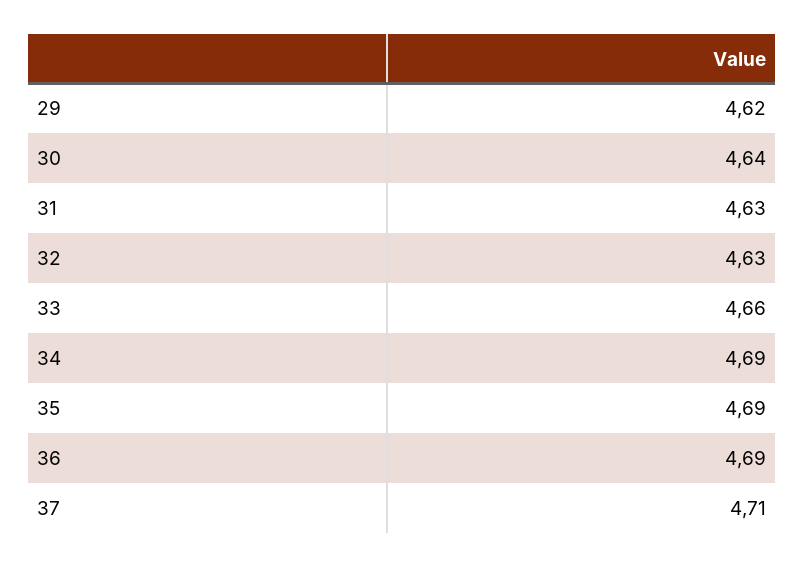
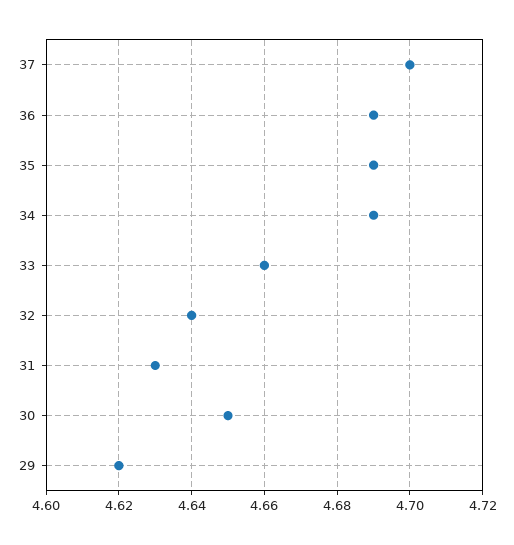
30: 4.64 -> 4.65
32: 4.63 -> 4.64
37: 4.71 -> 4.7

